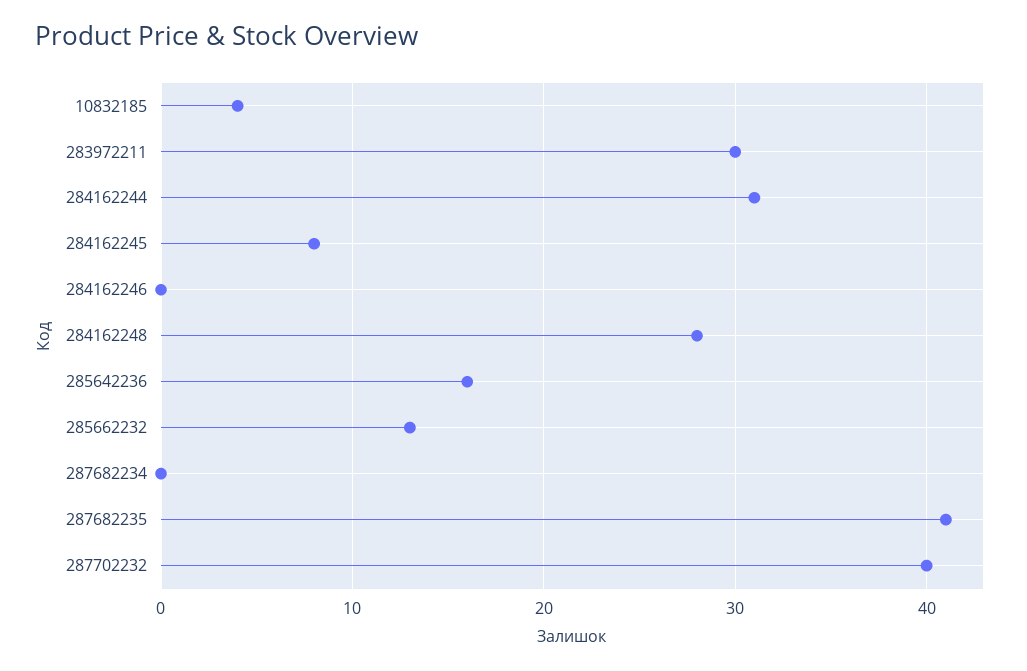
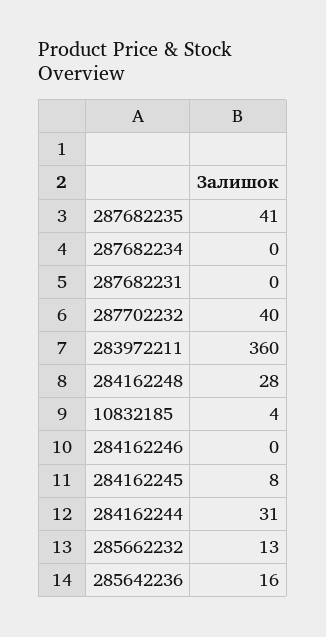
283972211: 30 -> 360
287682231: none -> 0

